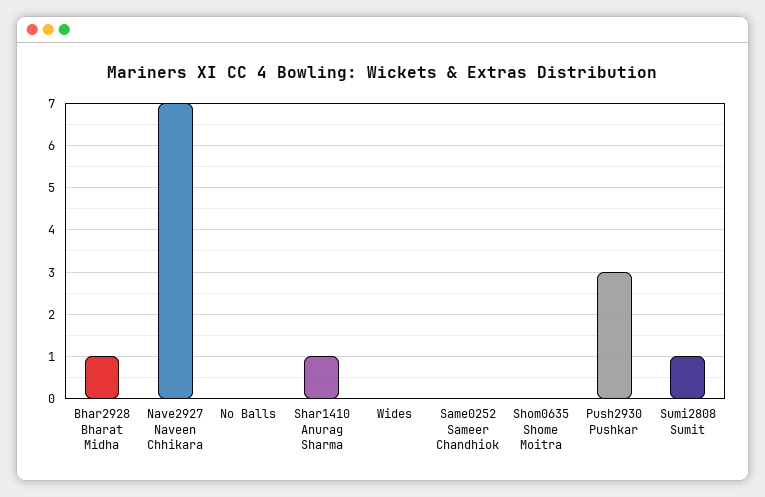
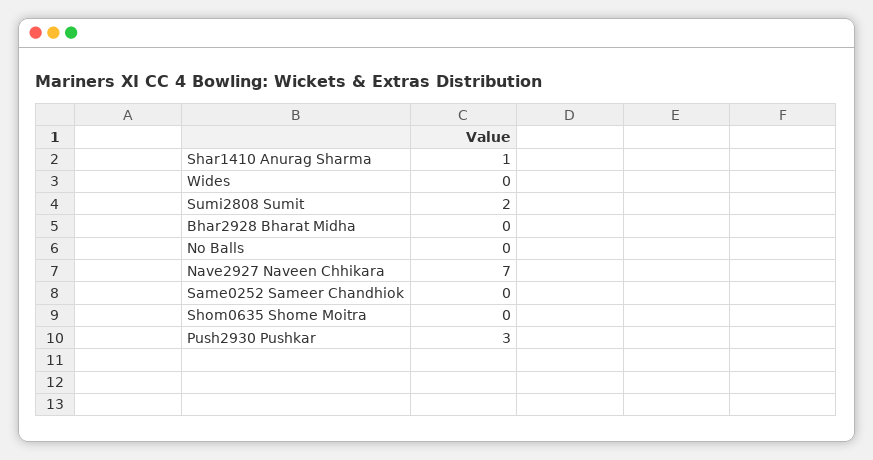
Bhar2928 Bharat Midha: 1 -> 0
Sumi2808 Sumit: 1 -> 2

